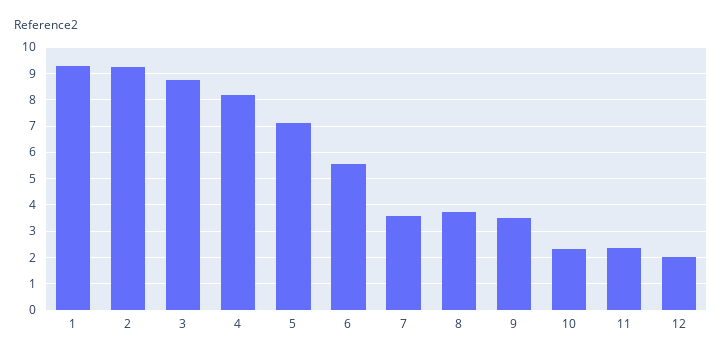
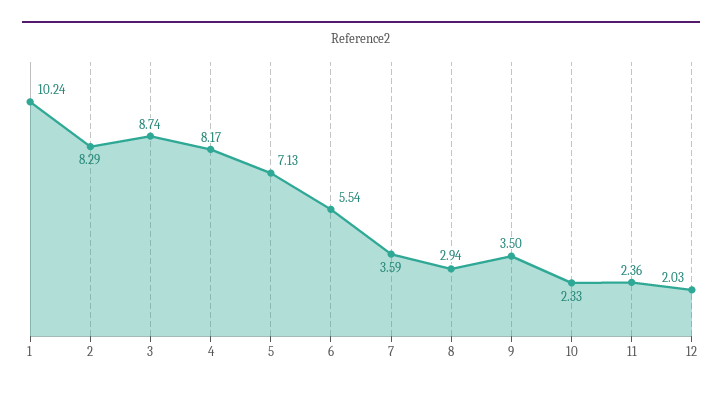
1: 9.25 -> 10.24
2: 9.25 -> 8.29
8: 3.75 -> 2.94

